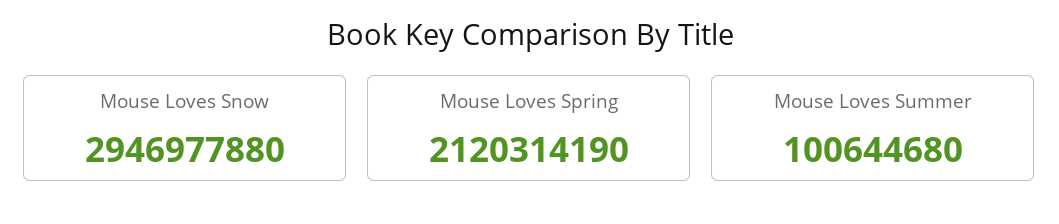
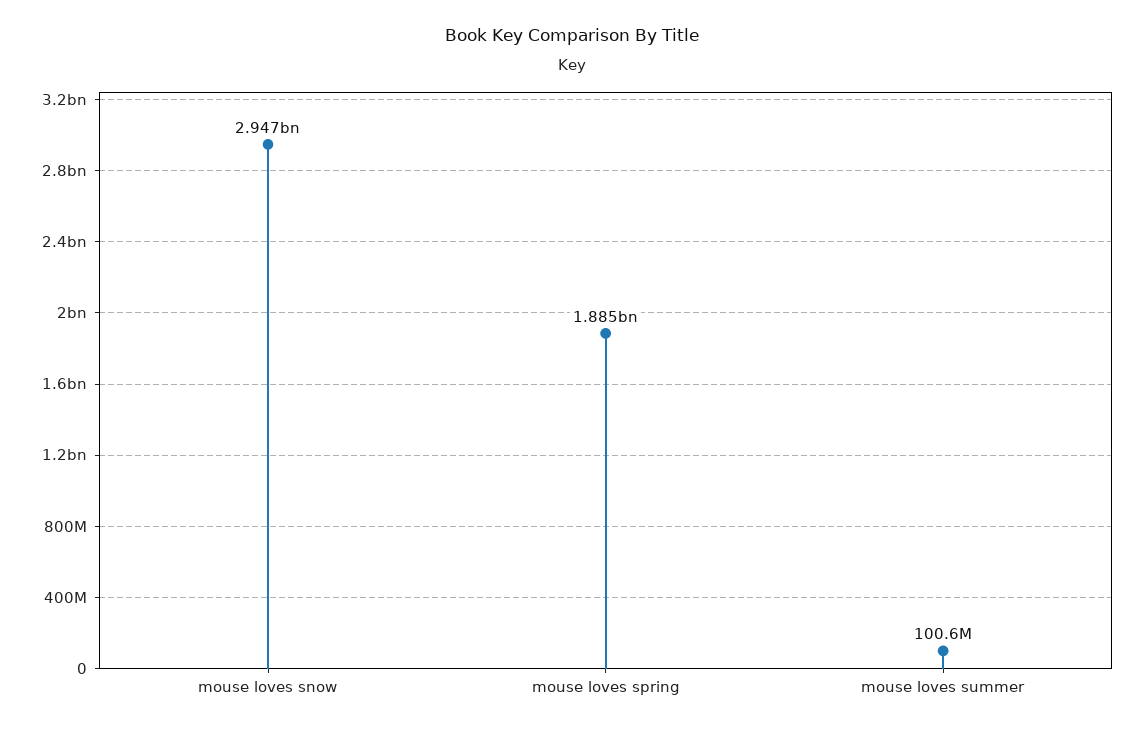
Mouse Loves Spring: 2120314190 -> 1885000000

